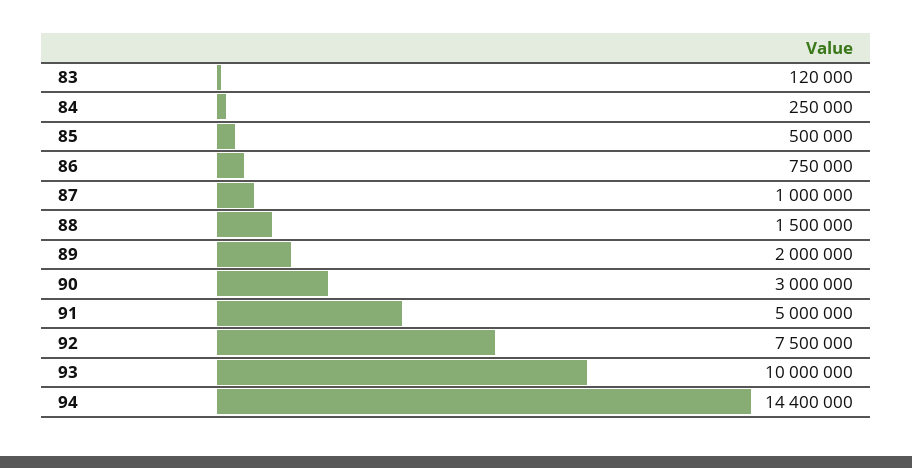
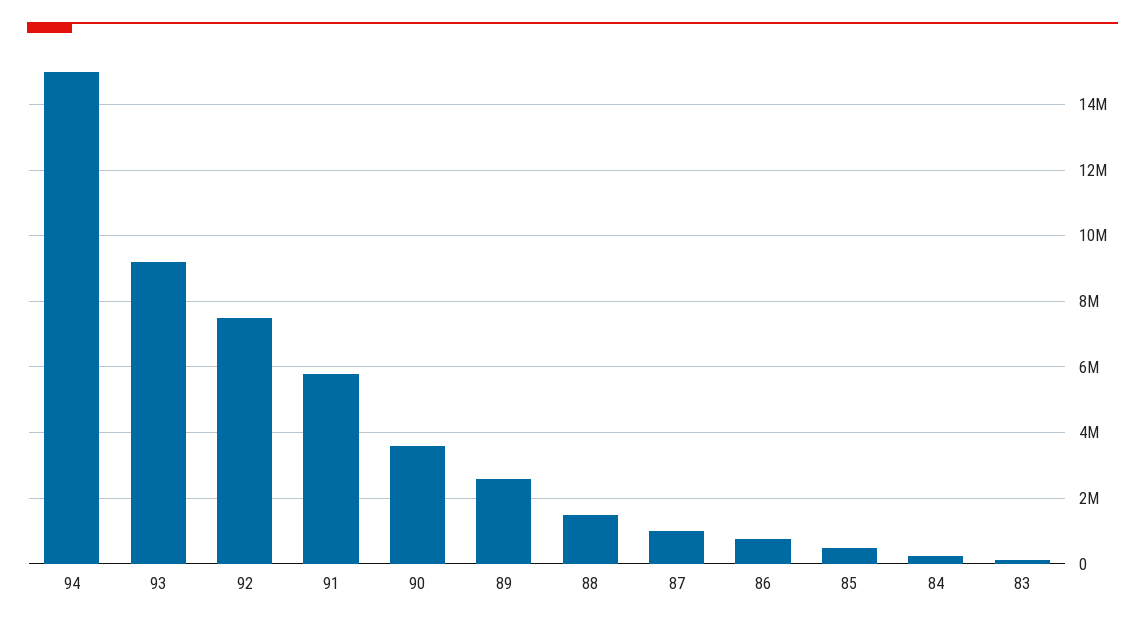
89: 2000000 -> 2600000
90: 3000000 -> 3600000
91: 5000000 -> 5800000
93: 10000000 -> 9200000
94: 14400000 -> 15000000

